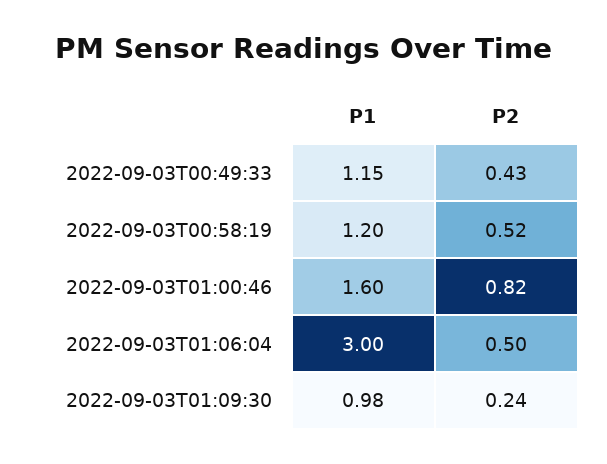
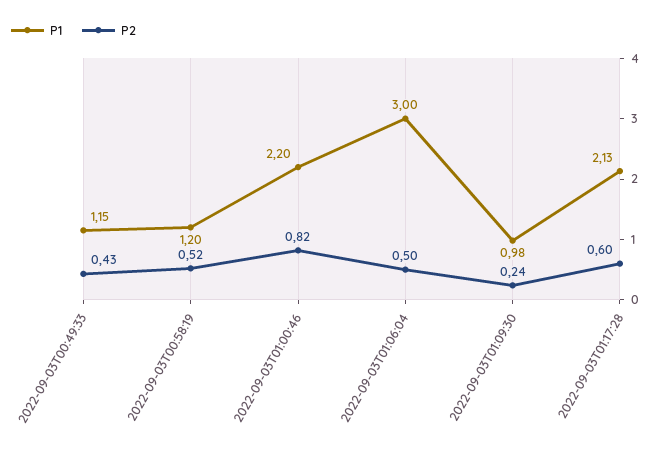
P1, 2022-09-03T01:00:46: 1.6 -> 2.2
P1, 2022-09-03T01:17:28: none -> 2.13
P2, 2022-09-03T01:17:28: none -> 0.6

